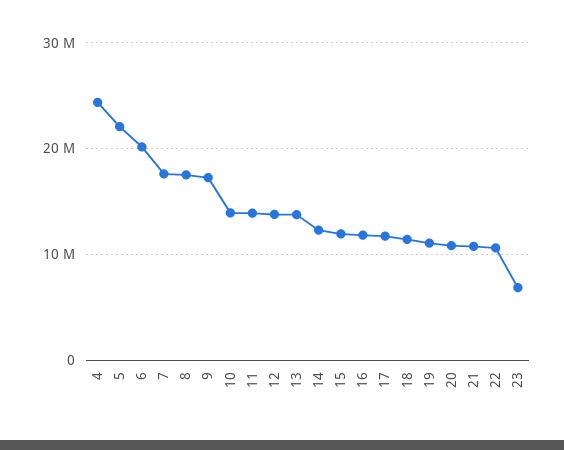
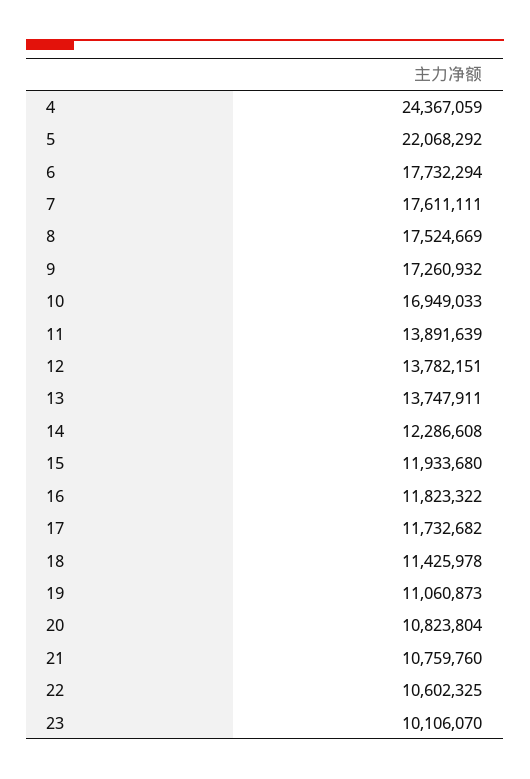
6: 20000000 -> 17732294
10: 14000000 -> 16949033
23: 7000000 -> 10106070

